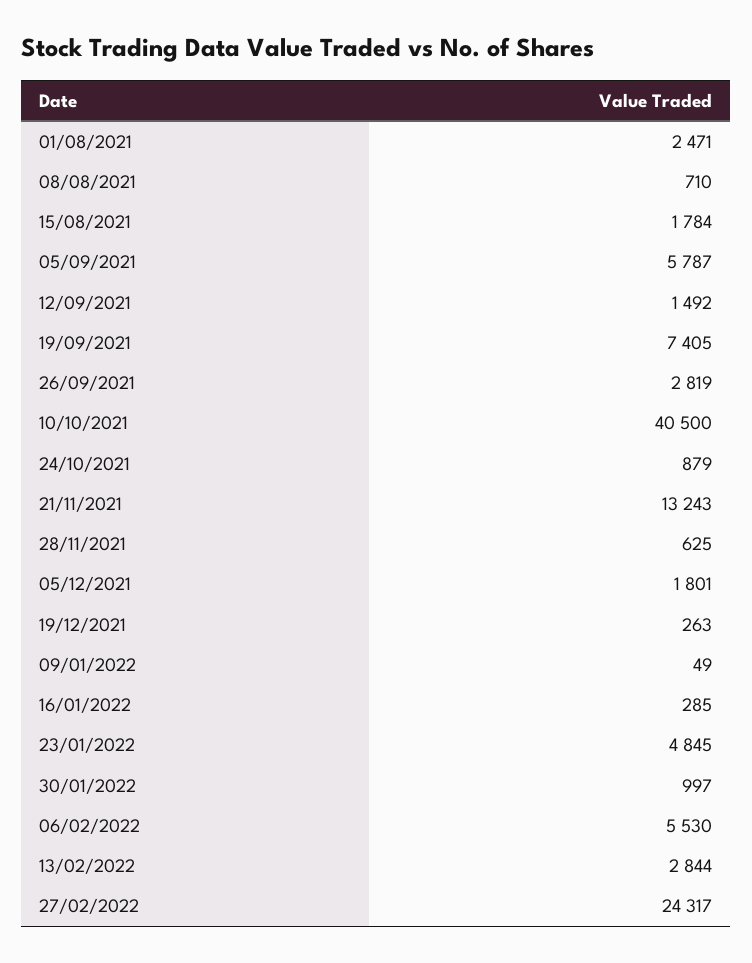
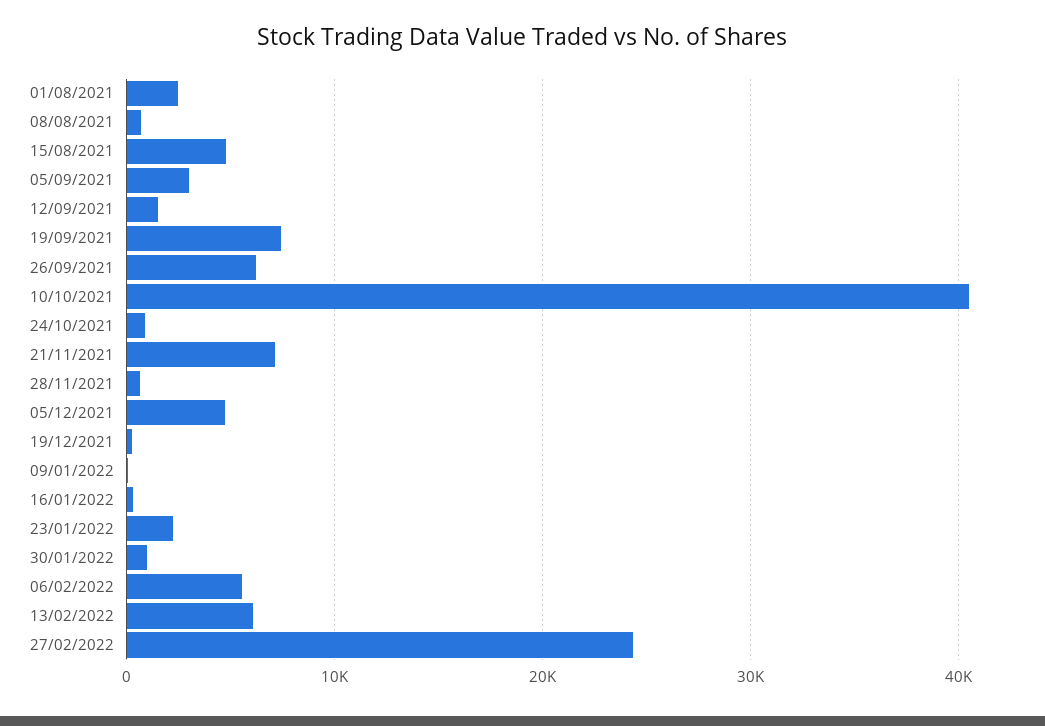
15/08/2021: 1784 -> 5000
05/09/2021: 5787 -> 3000
26/09/2021: 2819 -> 6000
21/11/2021: 13243 -> 7000
05/12/2021: 1801 -> 5000
23/01/2022: 4845 -> 2000
13/02/2022: 2844 -> 6000

